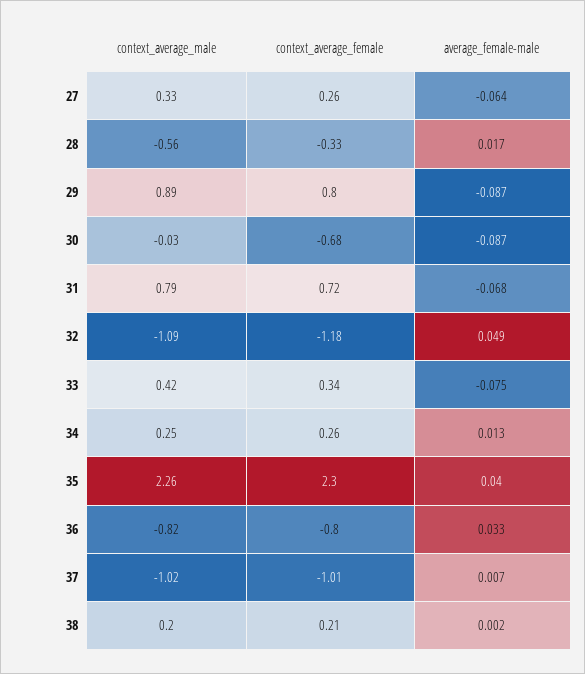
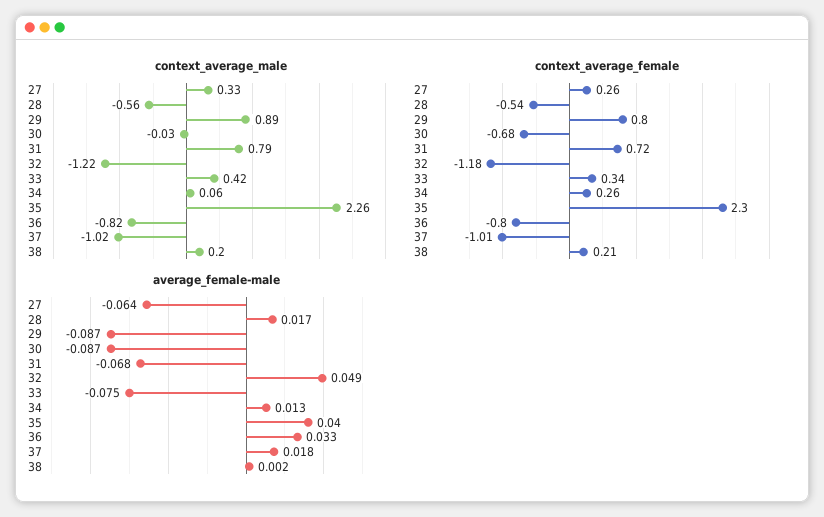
context_average_female, 28: -0.33 -> -0.54
context_average_male, 32: -1.09 -> -1.22
context_average_male, 34: 0.25 -> 0.06
average_female-male, 37: 0.007 -> 0.018

